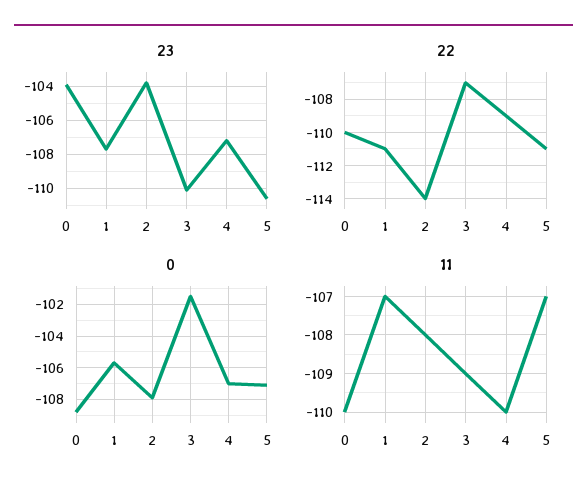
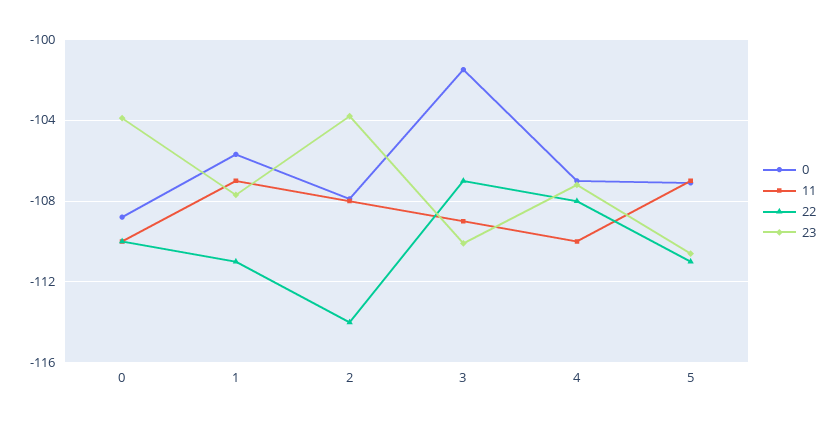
22, 4: -109 -> -108

